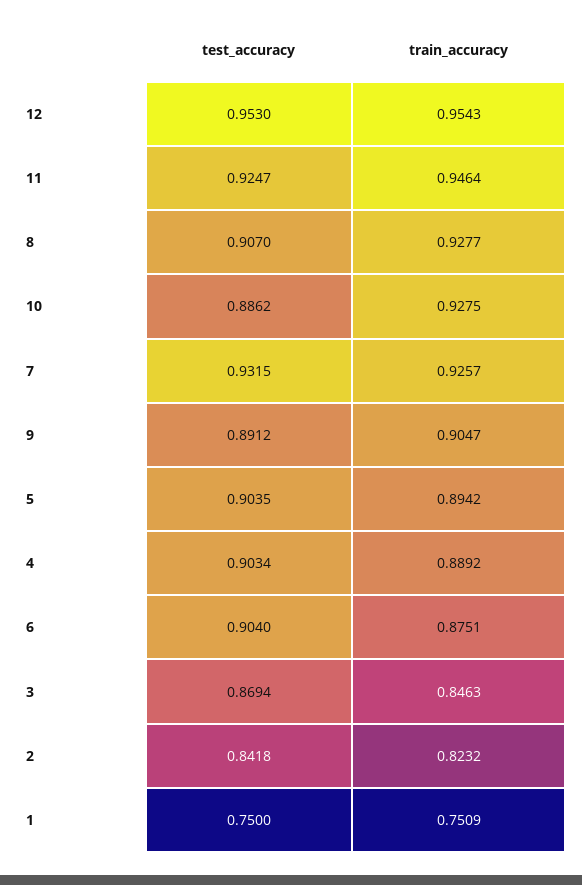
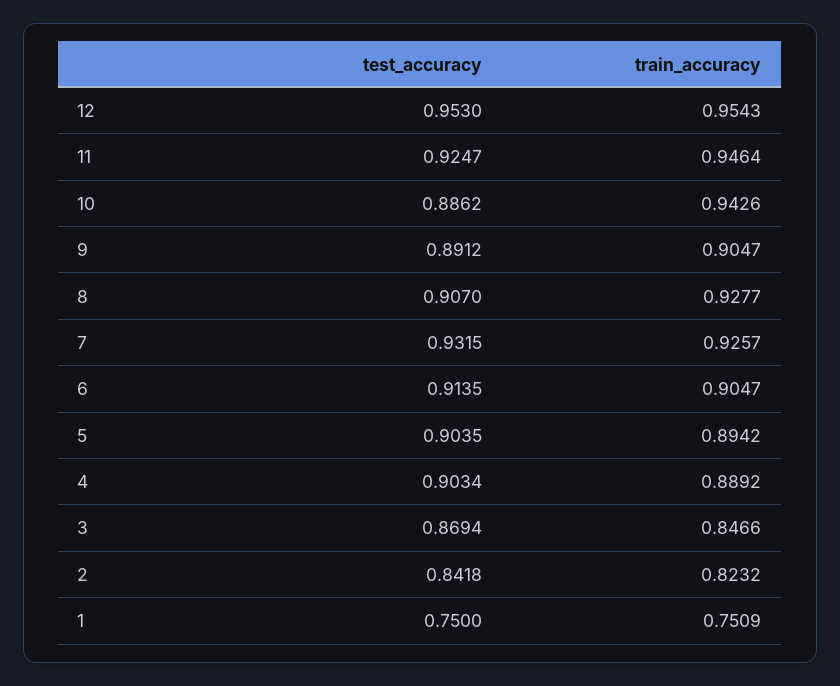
train_accuracy, 10: 0.9275 -> 0.9426
test_accuracy, 6: 0.904 -> 0.9135
train_accuracy, 6: 0.8751 -> 0.9047
train_accuracy, 3: 0.8463 -> 0.8466

